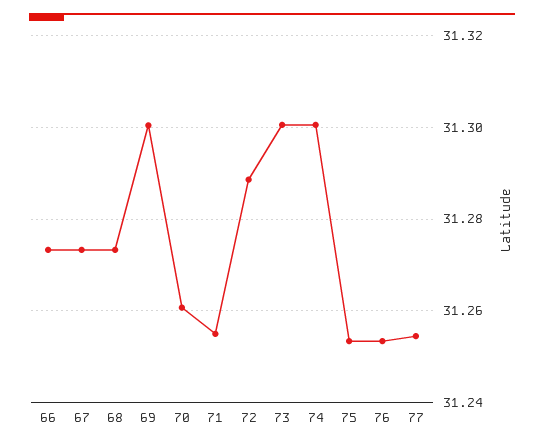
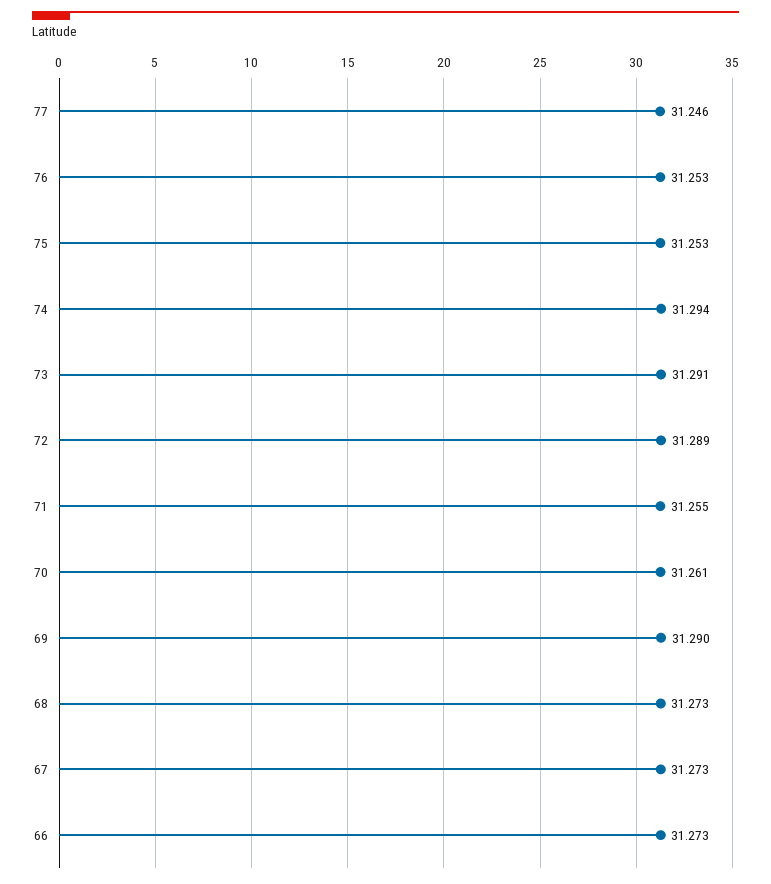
69: 31.3 -> 31.29
73: 31.3 -> 31.291
74: 31.3 -> 31.294
77: 31.254 -> 31.246

